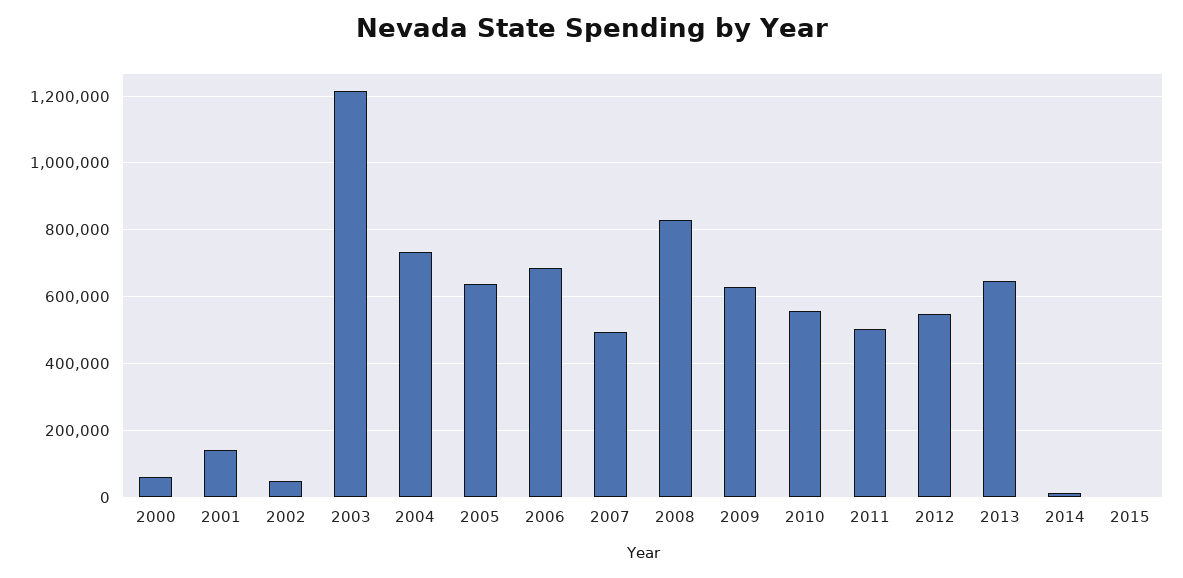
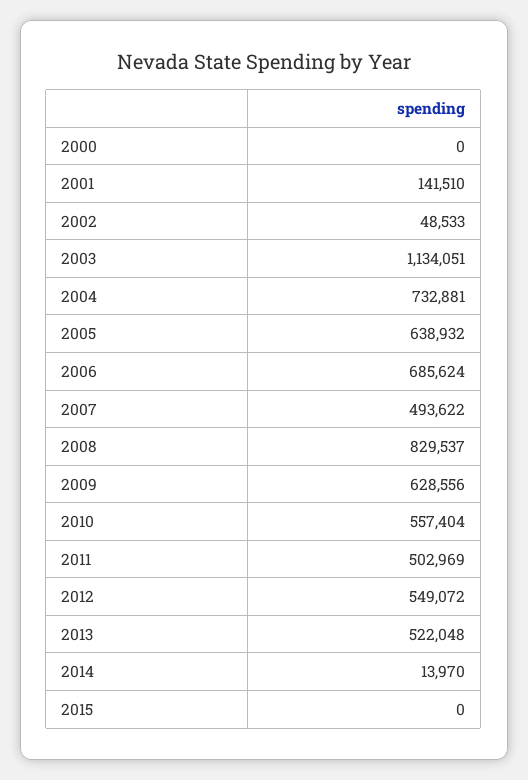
2000: 60000 -> 0
2003: 1220000 -> 1134051
2013: 640000 -> 522048

